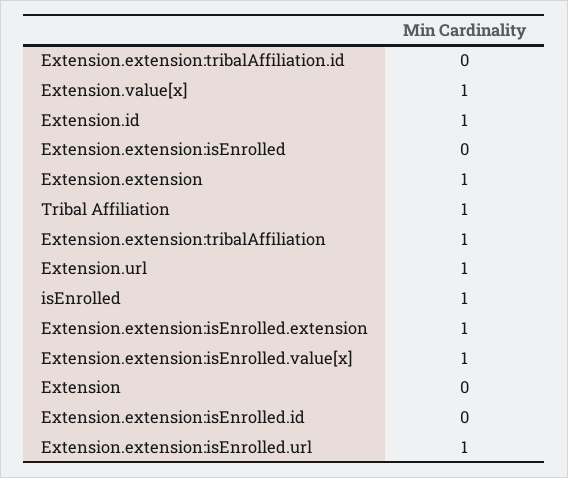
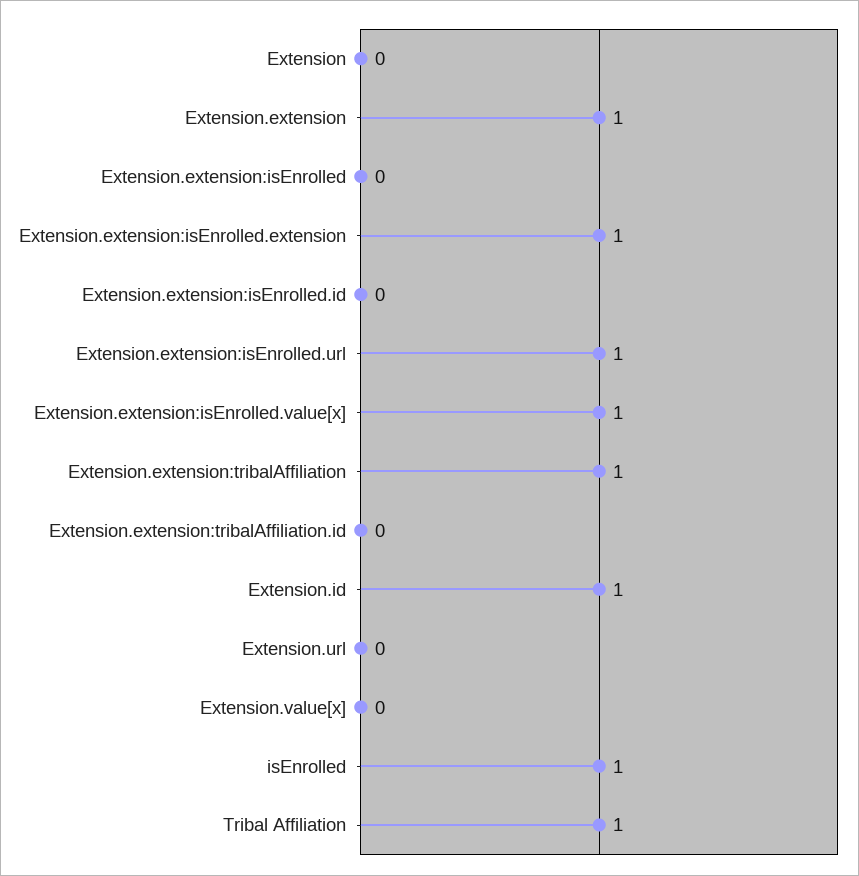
Extension.value[x]: 1 -> 0
Extension.url: 1 -> 0

